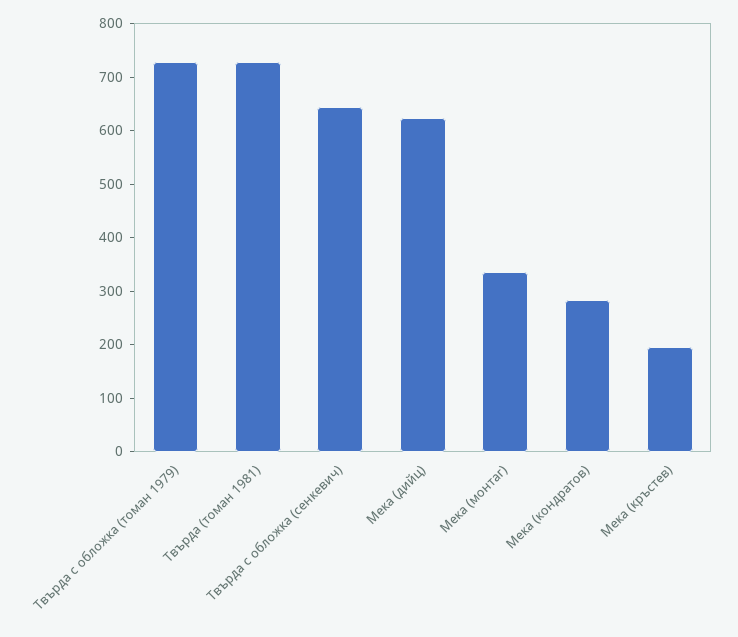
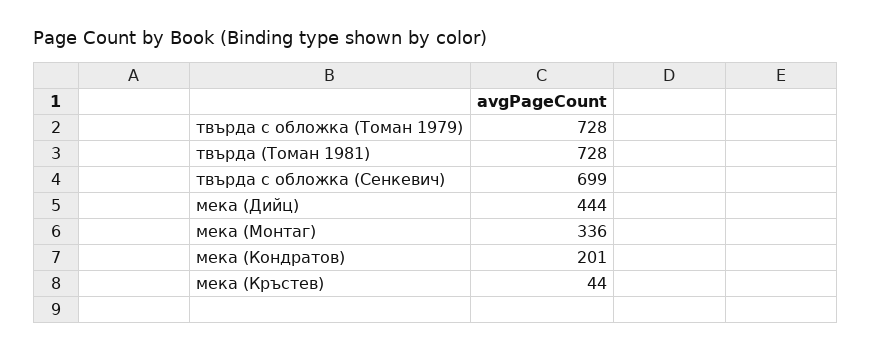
Твърда с обложка (сенкевич): 640 -> 699
Мека (дийц): 620 -> 444
Мека (кондратов): 280 -> 201
Мека (кръстев): 200 -> 44

